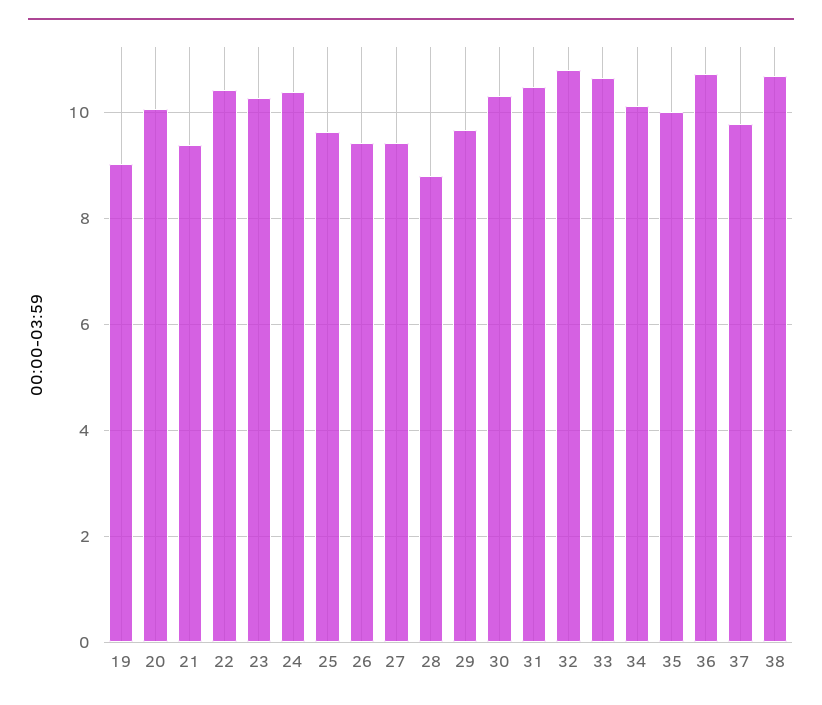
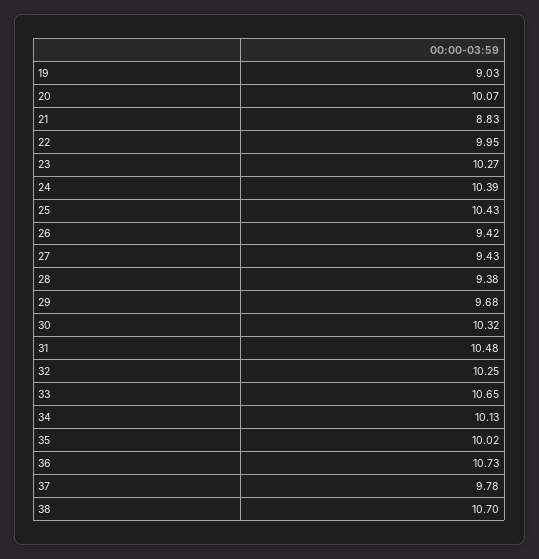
21: 9.4 -> 8.83
22: 10.4 -> 9.95
25: 9.6 -> 10.43
28: 8.8 -> 9.38
32: 10.8 -> 10.25

